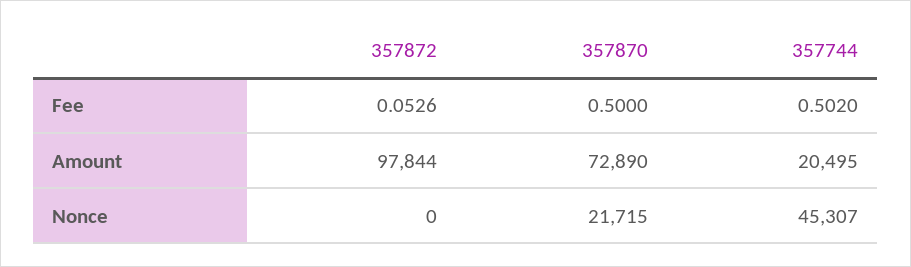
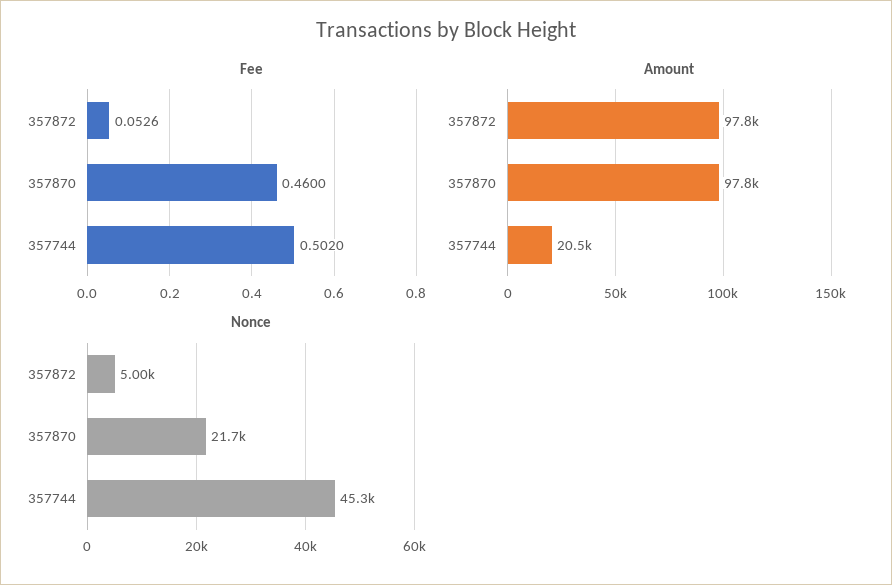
Fee, 357870: 0.5 -> 0.46
Amount, 357870: 72890 -> 97800
Nonce, 357872: 0 -> 5000

